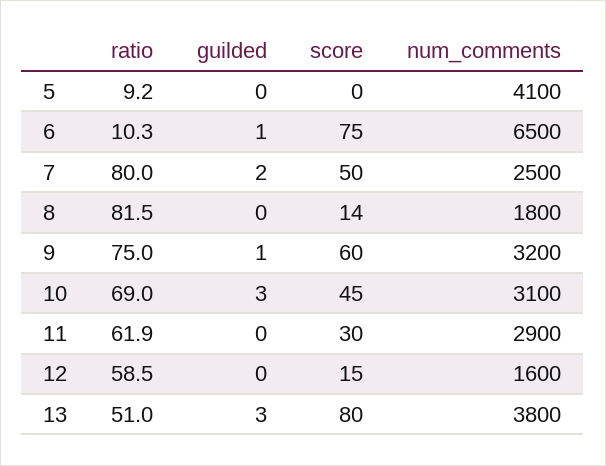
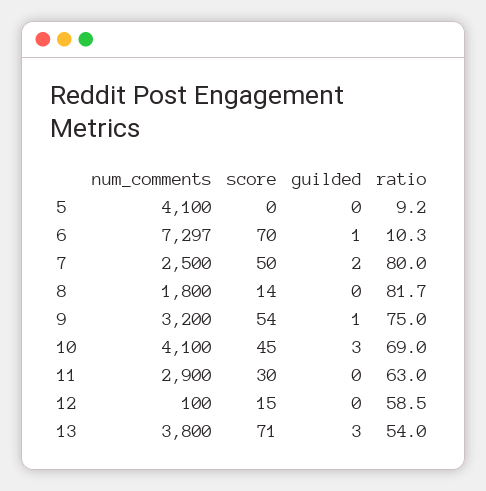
score, 6: 75 -> 70
num_comments, 6: 6500 -> 7297
ratio, 8: 81.5 -> 81.7
score, 9: 60 -> 54
num_comments, 10: 3100 -> 4100
ratio, 11: 61.9 -> 63
num_comments, 12: 1600 -> 100
ratio, 13: 51 -> 54
score, 13: 80 -> 71

